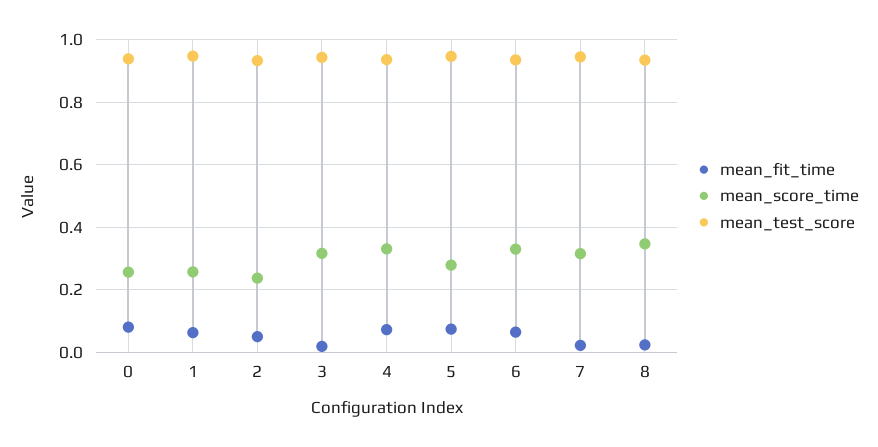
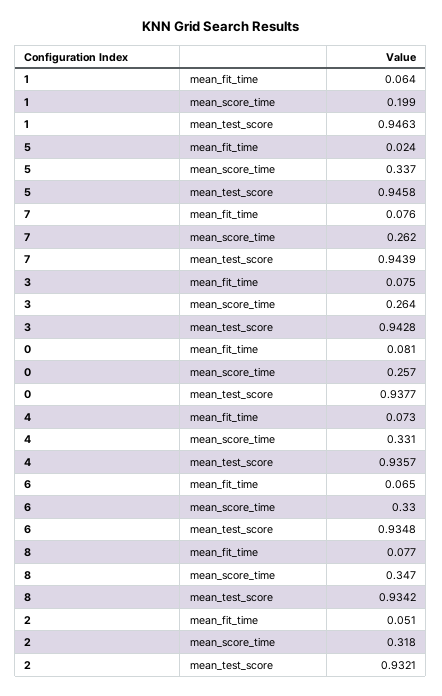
mean_score_time, 1: 0.26 -> 0.199
mean_score_time, 2: 0.24 -> 0.318
mean_fit_time, 3: 0.02 -> 0.075
mean_score_time, 3: 0.32 -> 0.264
mean_fit_time, 5: 0.08 -> 0.024
mean_score_time, 5: 0.28 -> 0.337
mean_fit_time, 7: 0.02 -> 0.076
mean_score_time, 7: 0.32 -> 0.262
mean_fit_time, 8: 0.02 -> 0.077

